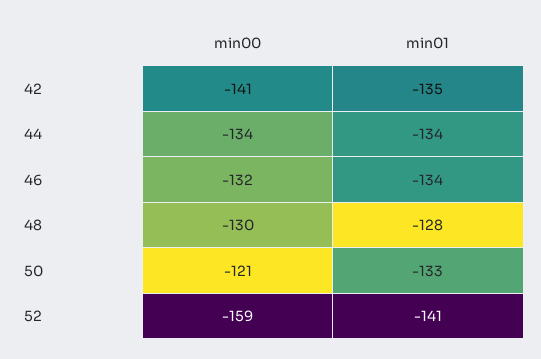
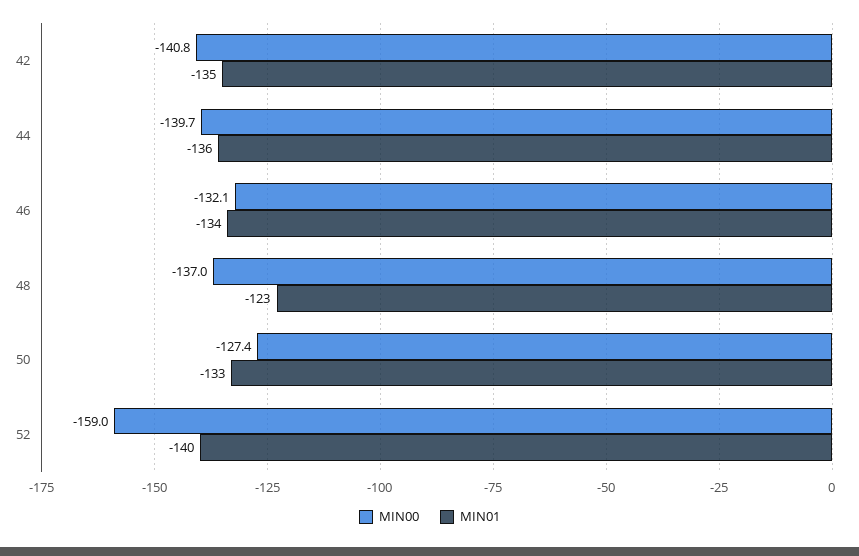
min00, 44: -134 -> -139.7
min01, 44: -134 -> -136
min00, 48: -130 -> -137
min01, 48: -128 -> -123
min00, 50: -121 -> -127.4
min01, 52: -141 -> -140

